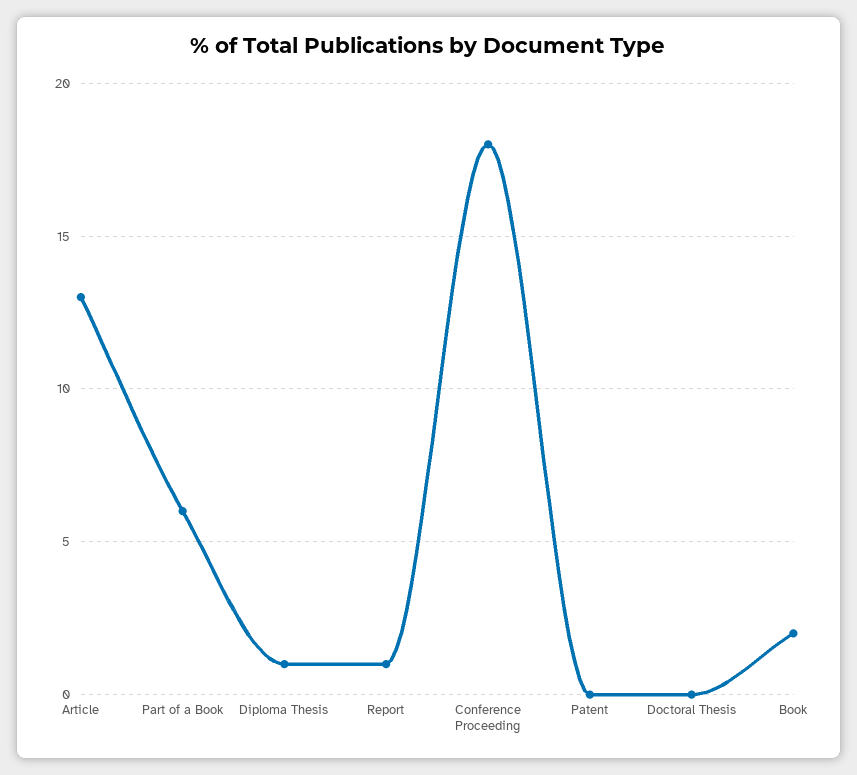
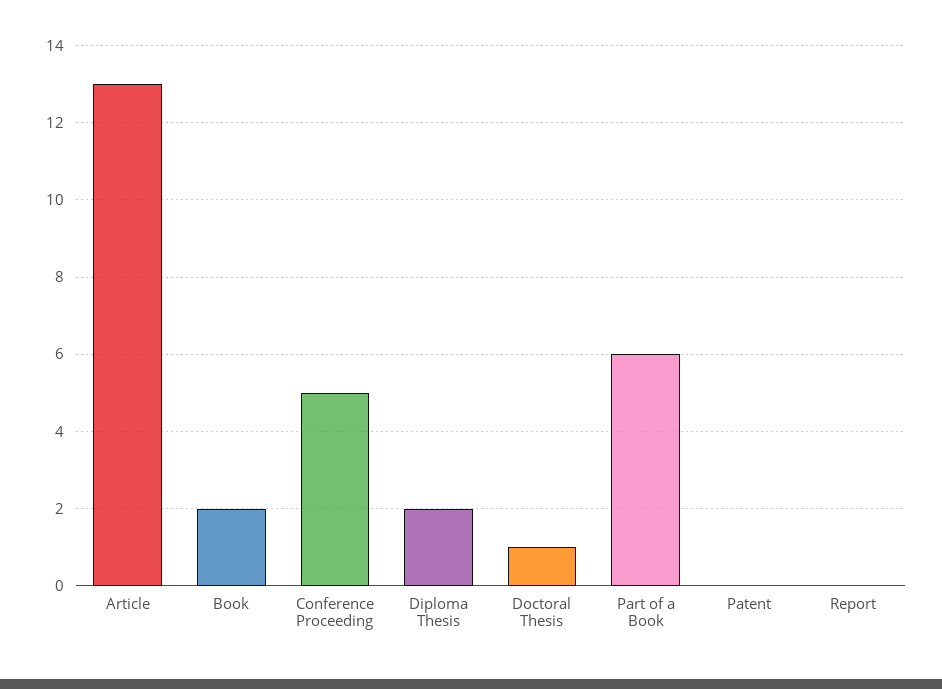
Diploma Thesis: 1 -> 2
Report: 1 -> 0
Conference Proceeding: 18 -> 5
Doctoral Thesis: 0 -> 1

